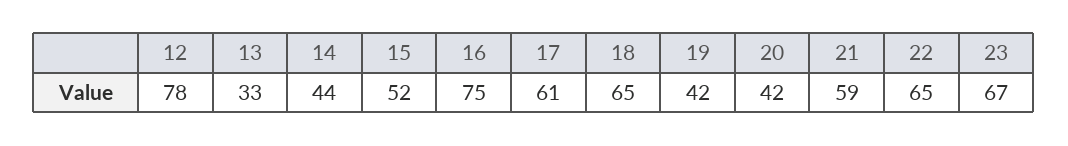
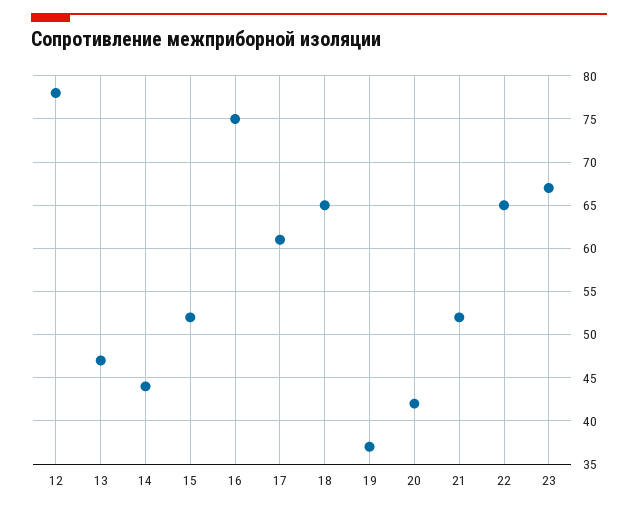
13: 33 -> 47
19: 42 -> 37
21: 59 -> 52

